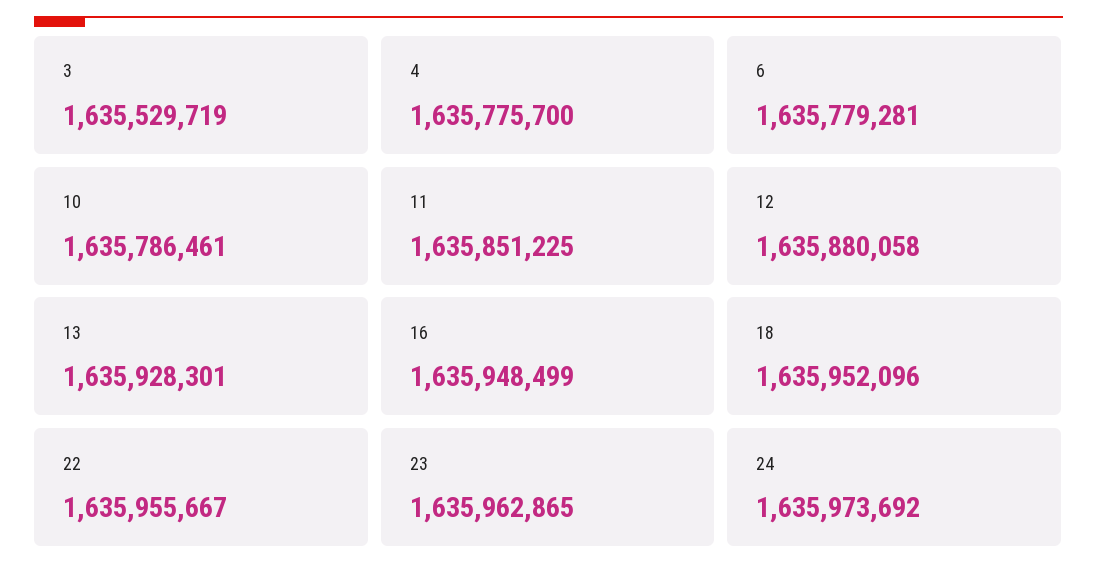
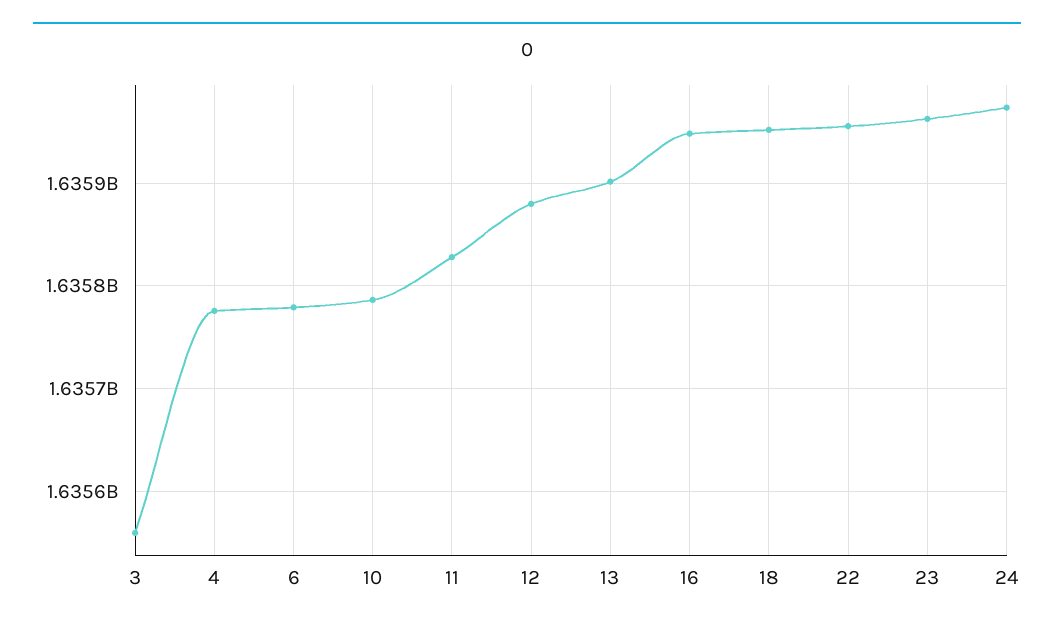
3: 1635529719 -> 1635560000
11: 1635851225 -> 1635830000
13: 1635928301 -> 1635900000

